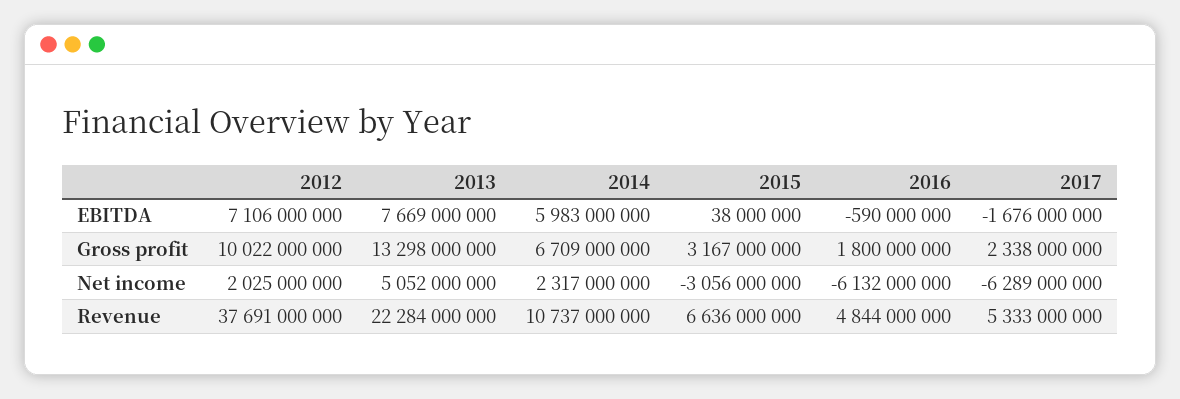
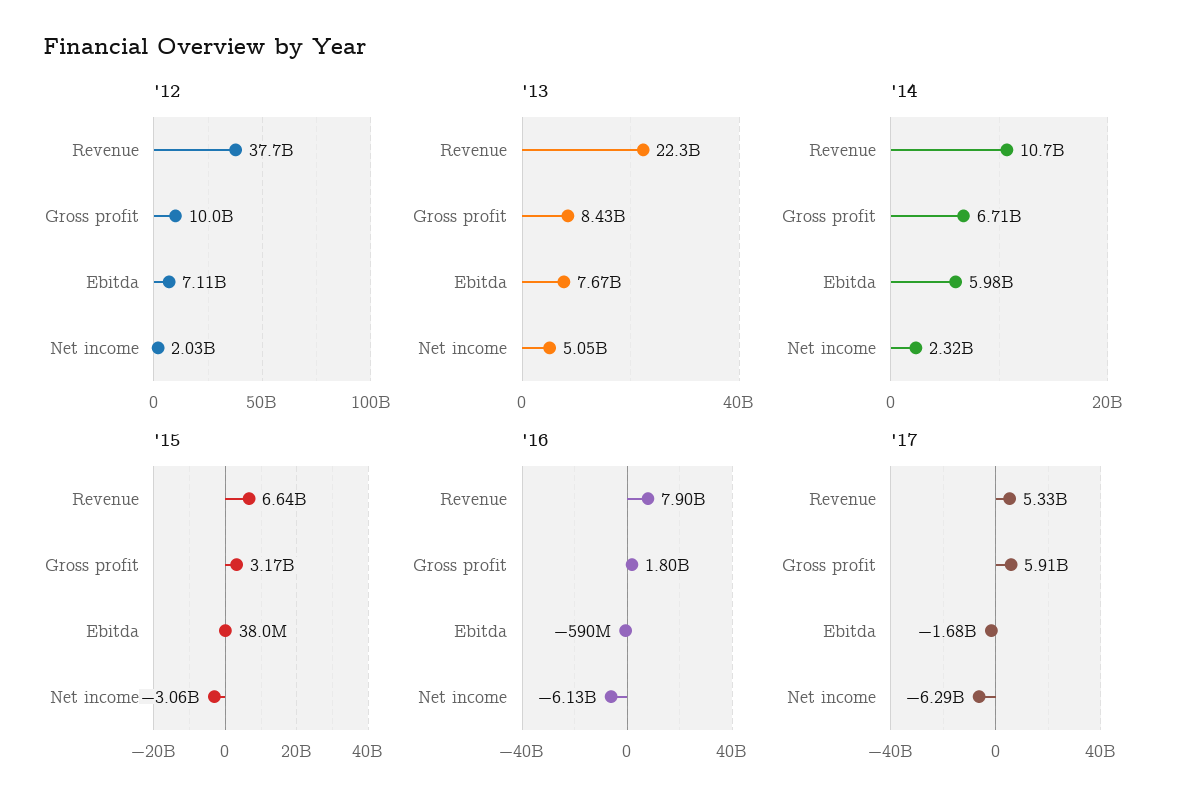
2013, Gross profit: 13298000000 -> 8430000000
2017, Gross profit: 2338000000 -> 5910000000
2016, Revenue: 4844000000 -> 7900000000

